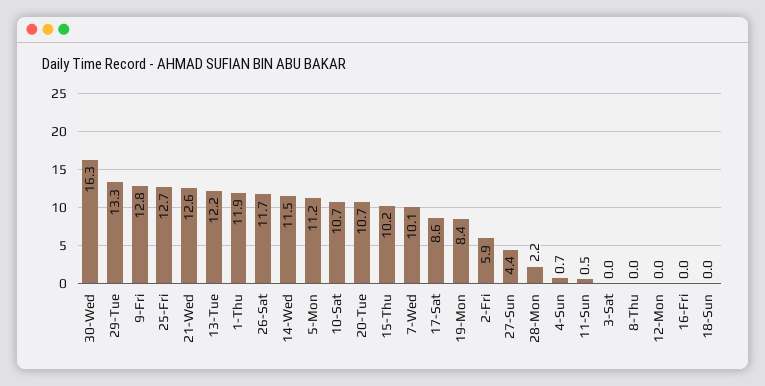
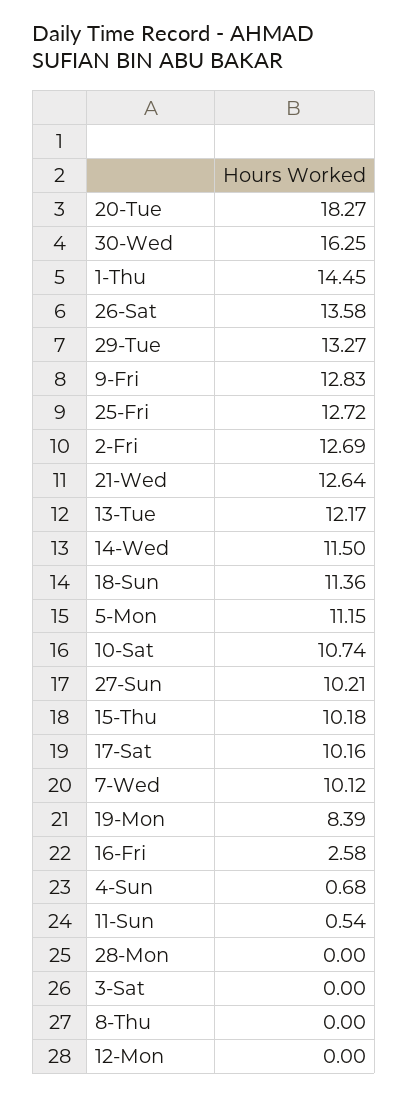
1-Thu: 11.9 -> 14.45
26-Sat: 11.7 -> 13.58
20-Tue: 10.7 -> 18.27
17-Sat: 8.6 -> 10.16
2-Fri: 5.9 -> 12.69
27-Sun: 4.4 -> 10.21
28-Mon: 2.2 -> 0
16-Fri: 0 -> 2.58
18-Sun: 0 -> 11.36

